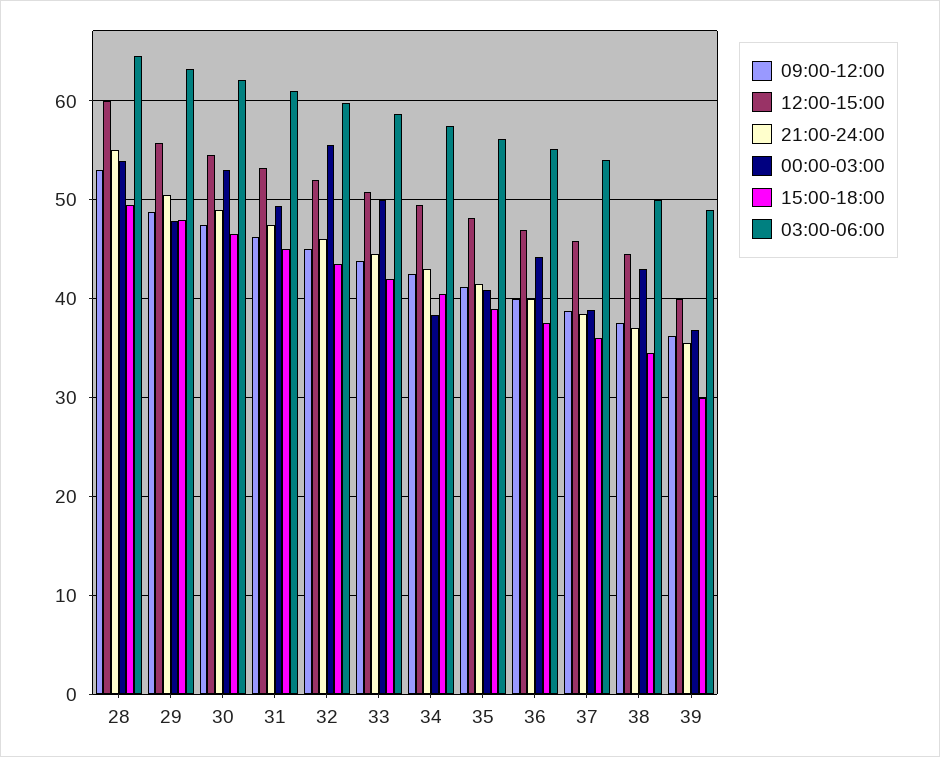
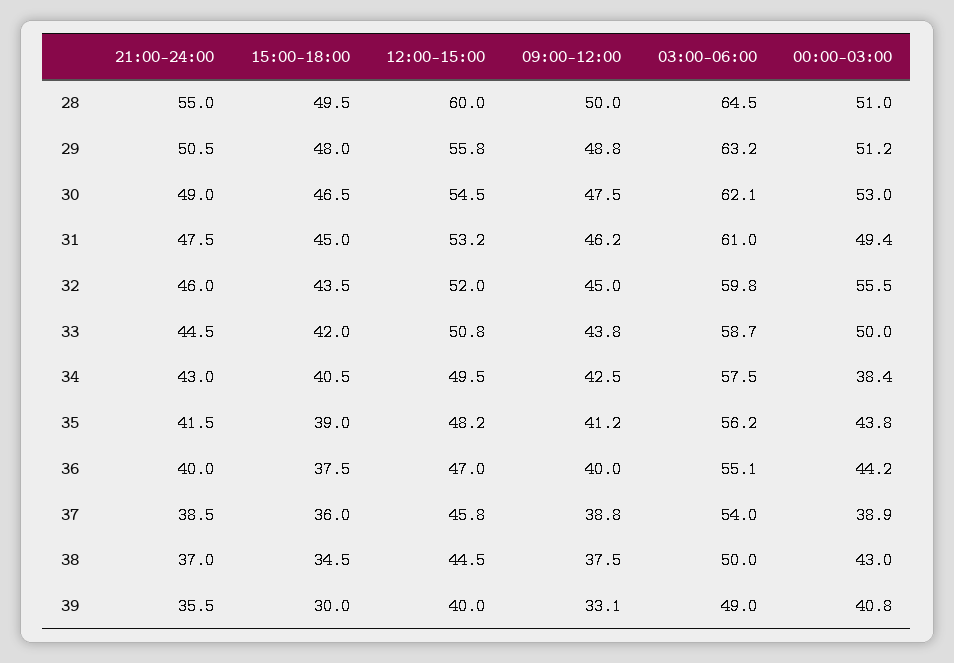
09:00-12:00, 28: 53 -> 50
00:00-03:00, 28: 54 -> 51
00:00-03:00, 29: 48 -> 51.2
00:00-03:00, 35: 41 -> 43.8
09:00-12:00, 39: 36 -> 33.1
00:00-03:00, 39: 37 -> 40.8

